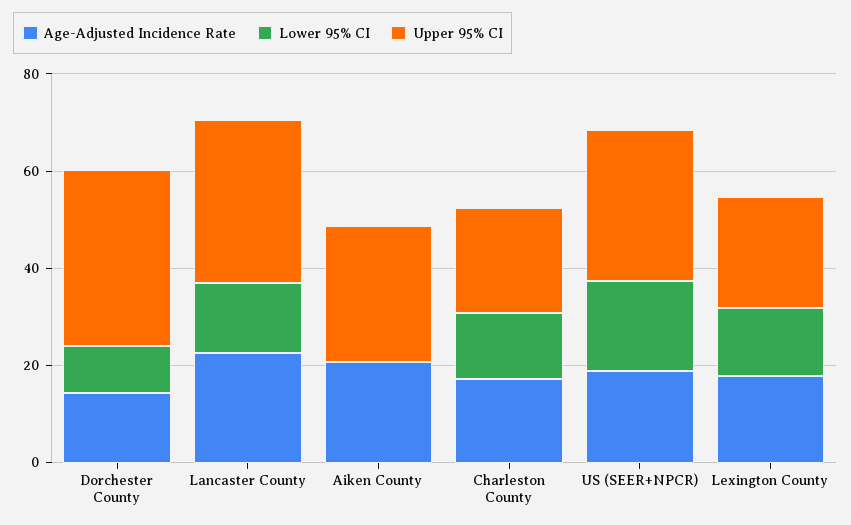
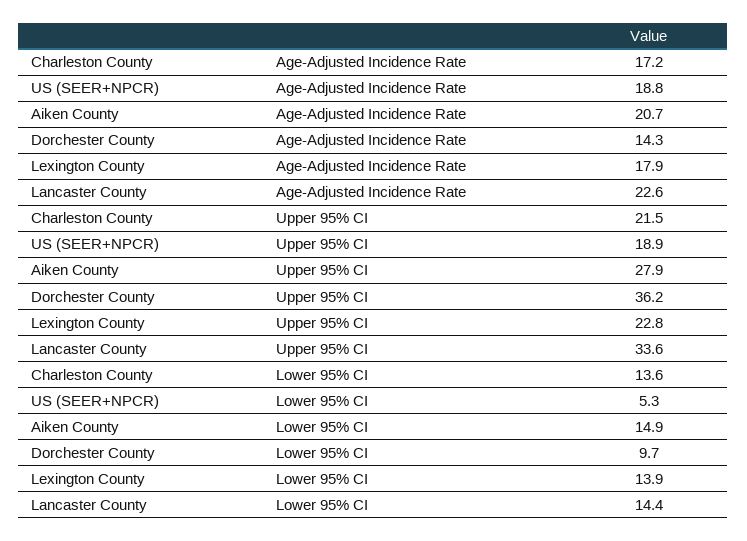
Lower 95% CI, Aiken County: 0 -> 14.9
Lower 95% CI, US (SEER+NPCR): 20 -> 5.3
Upper 95% CI, US (SEER+NPCR): 30 -> 18.9

